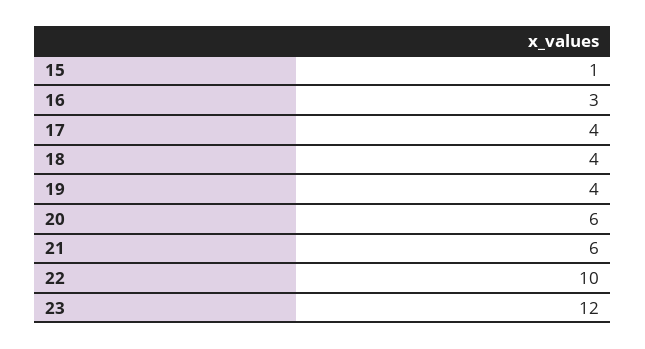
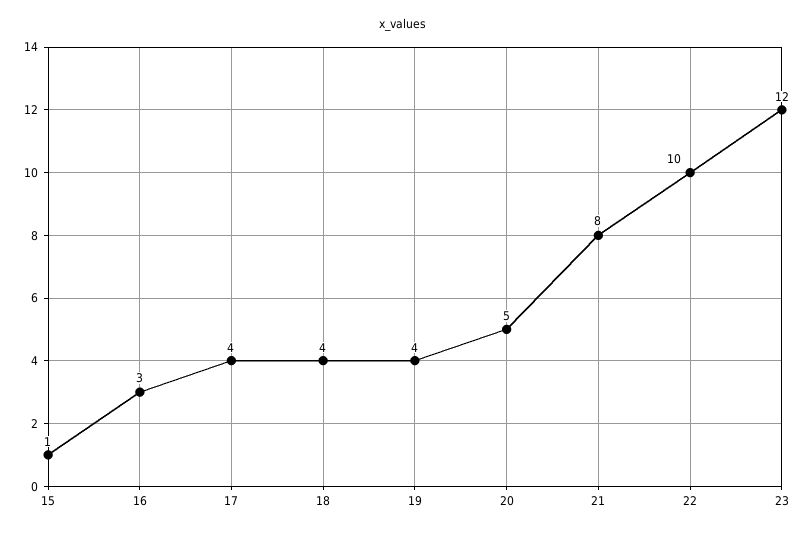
20: 6 -> 5
21: 6 -> 8

